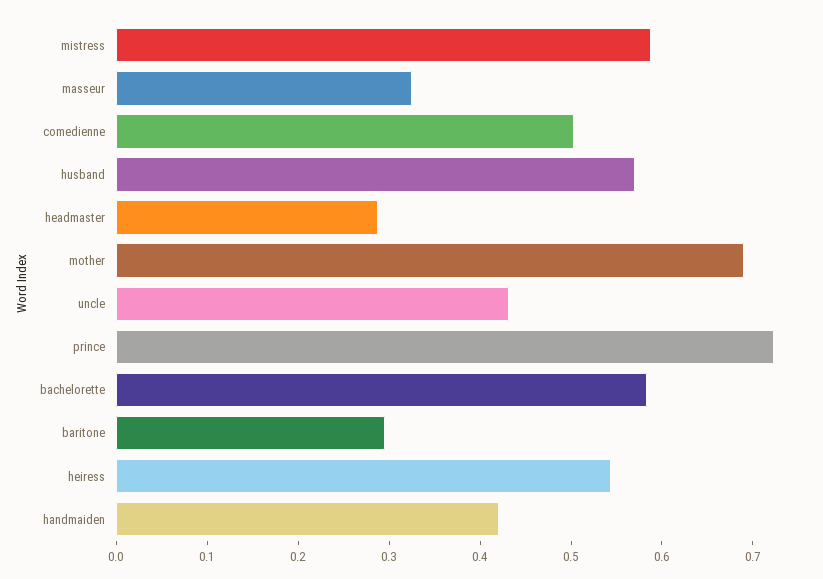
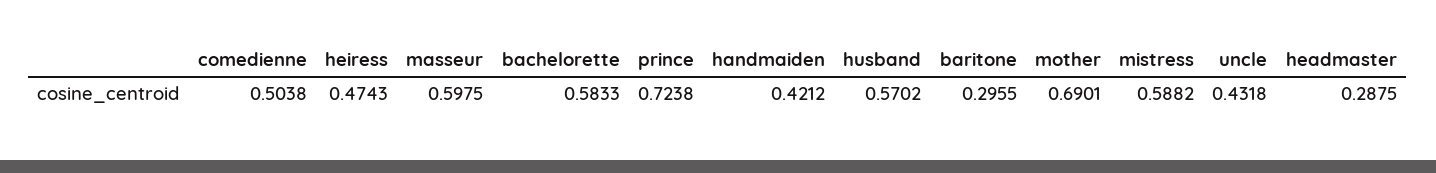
masseur: 0.32 -> 0.5975
heiress: 0.54 -> 0.4743

